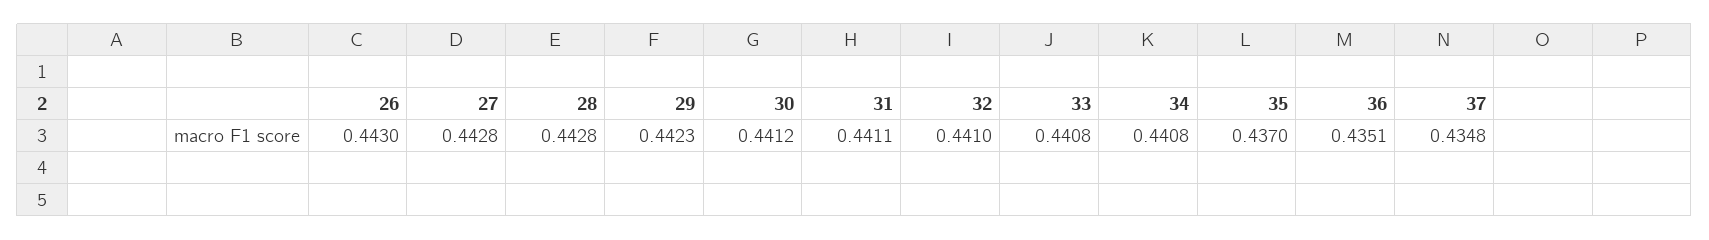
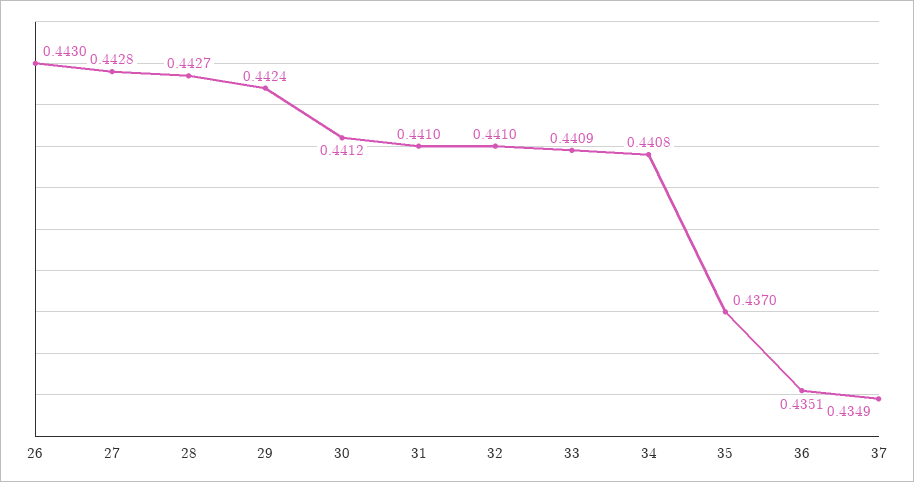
28: 0.4428 -> 0.4427
29: 0.4423 -> 0.4424
31: 0.4411 -> 0.441
33: 0.4408 -> 0.4409
37: 0.4348 -> 0.4349

